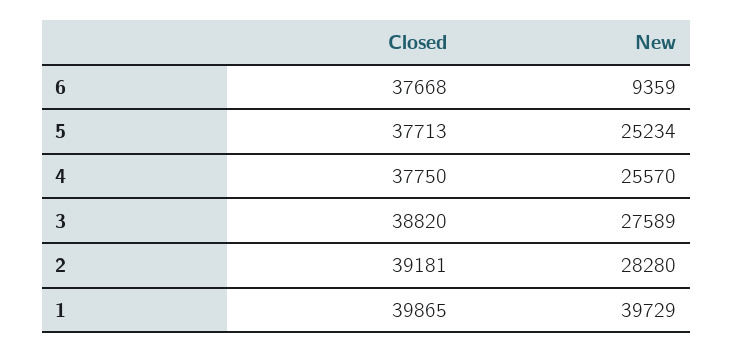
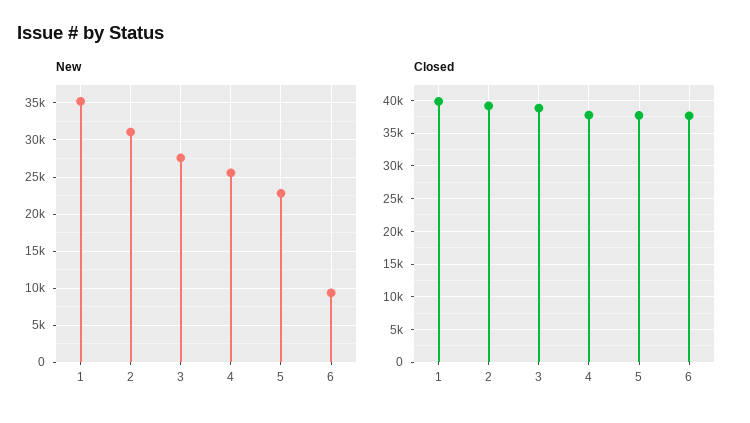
New, 5: 25234 -> 23000
New, 2: 28280 -> 31000
New, 1: 39729 -> 35000

